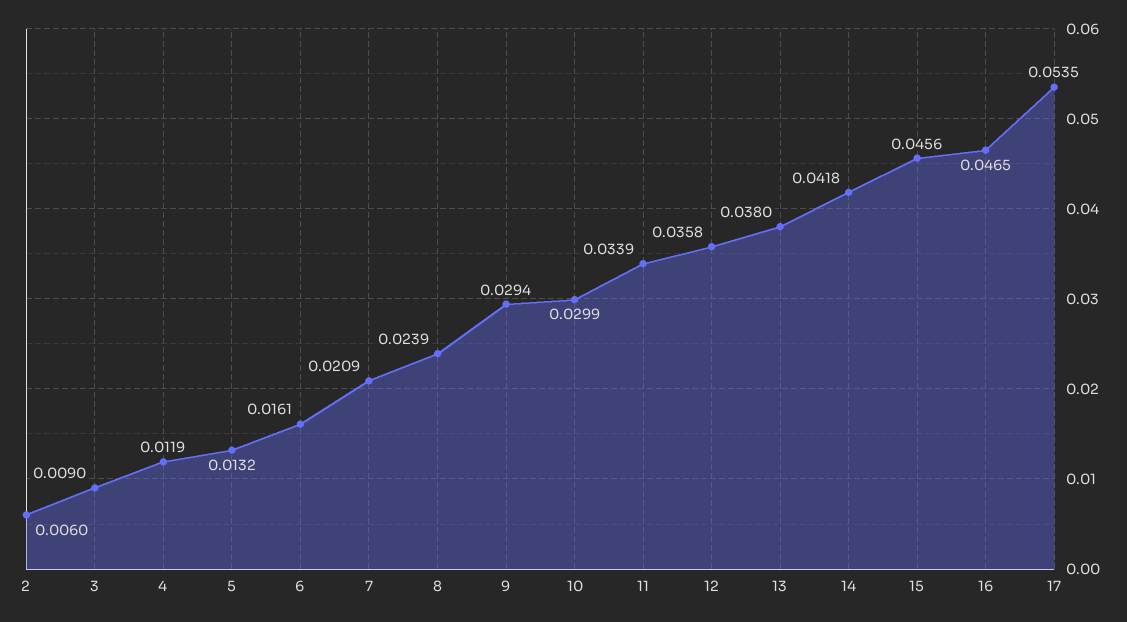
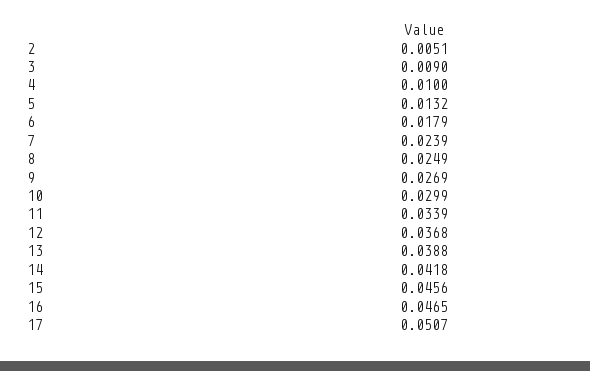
2: 0.006 -> 0.0051
4: 0.0119 -> 0.01
6: 0.0161 -> 0.0179
7: 0.0209 -> 0.0239
8: 0.0239 -> 0.0249
9: 0.0294 -> 0.0269
12: 0.0358 -> 0.0368
13: 0.038 -> 0.0388
17: 0.0535 -> 0.0507

